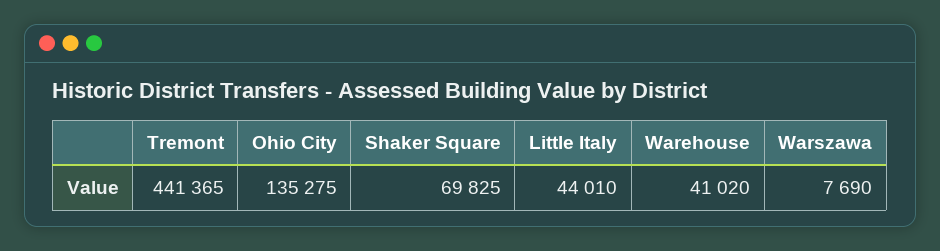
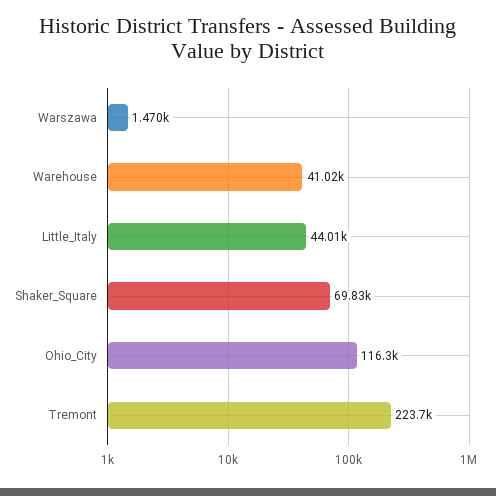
Tremont: 441365 -> 223700
Ohio City: 135275 -> 116300
Warszawa: 7690 -> 1470

